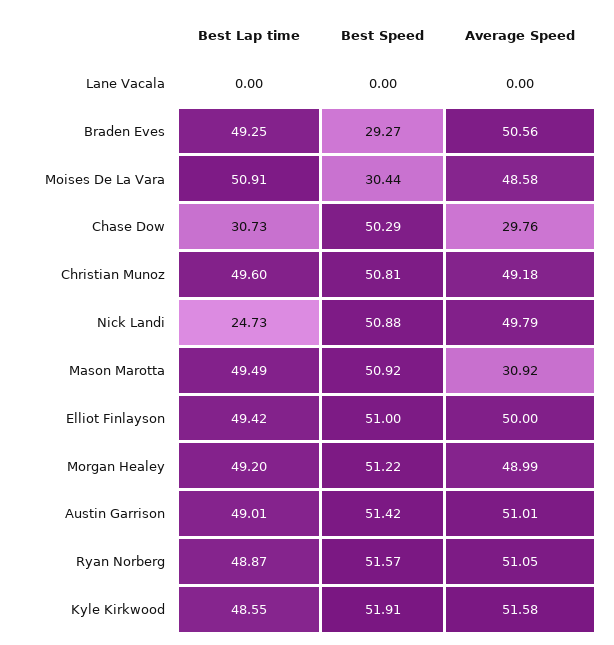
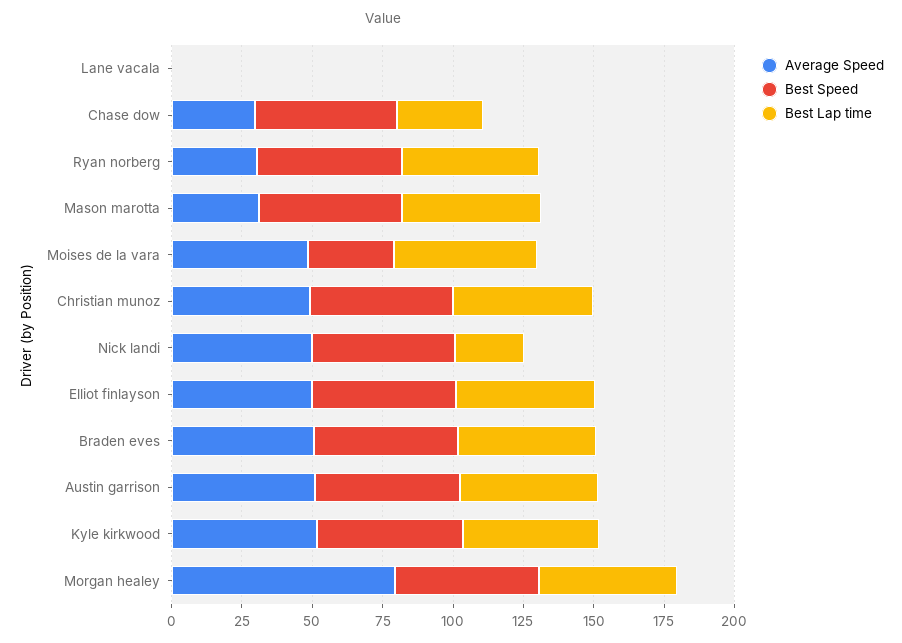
Best Speed, Braden Eves: 29.27 -> 50
Average Speed, Morgan Healey: 48.99 -> 80
Average Speed, Ryan Norberg: 51.05 -> 30

